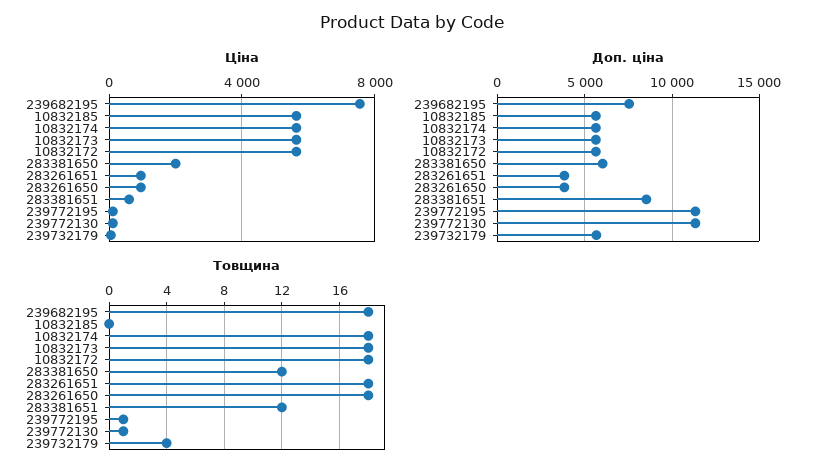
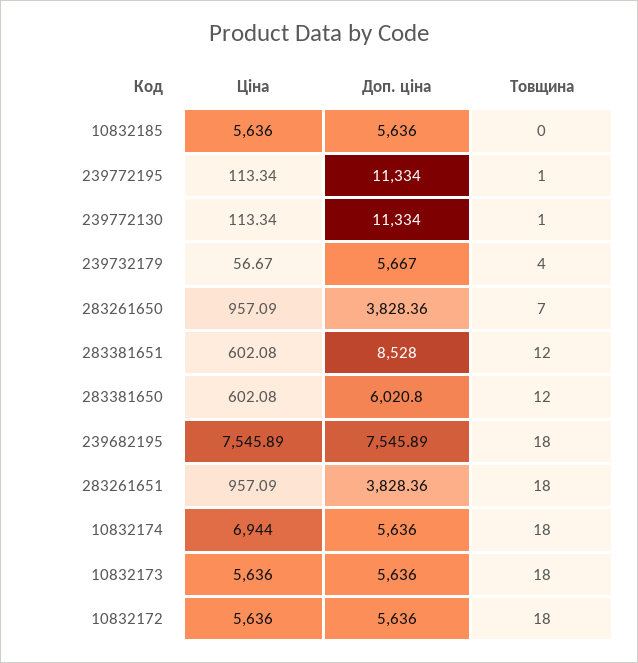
Ціна, 10832174: 5500 -> 6944
Ціна, 283381650: 2000 -> 602.08
Товщина, 283261650: 18 -> 7

